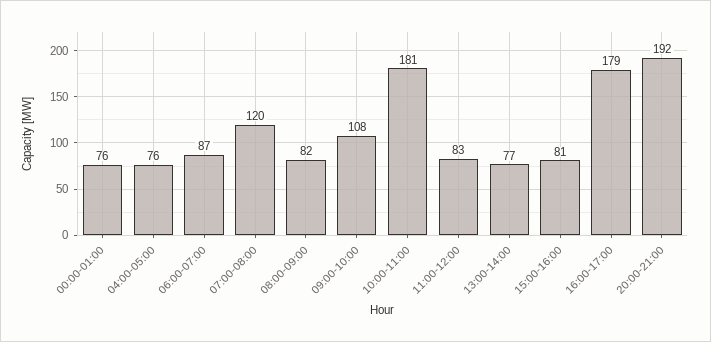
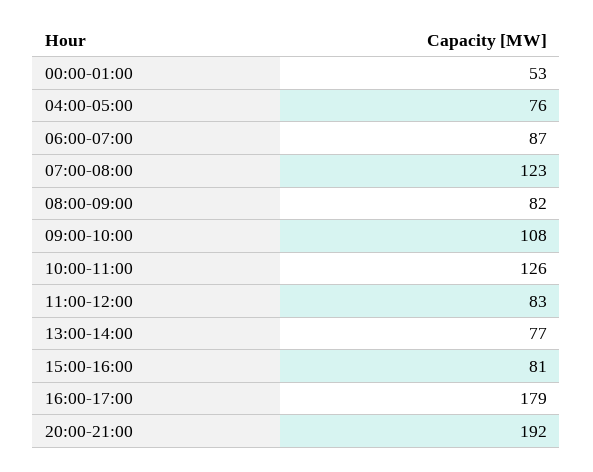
00:00-01:00: 76 -> 53
07:00-08:00: 120 -> 123
10:00-11:00: 181 -> 126

